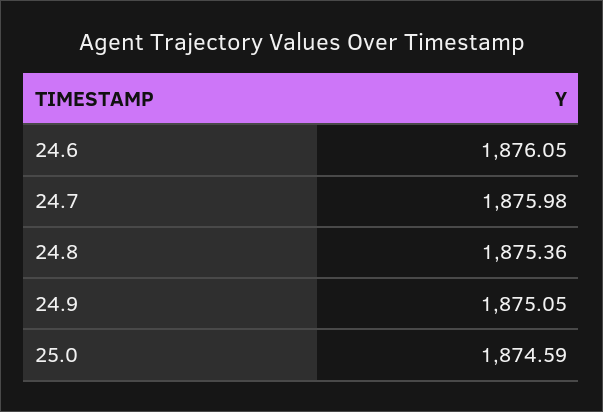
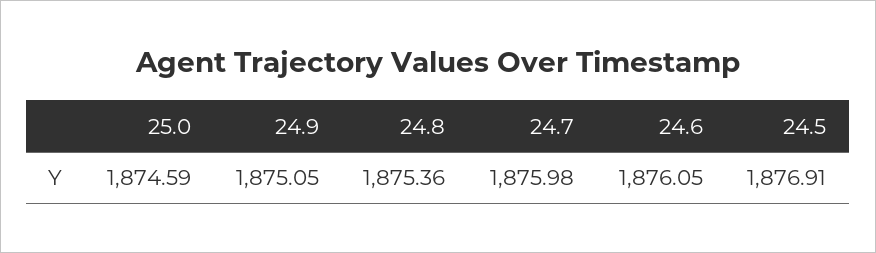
24.5: none -> 1876.91

